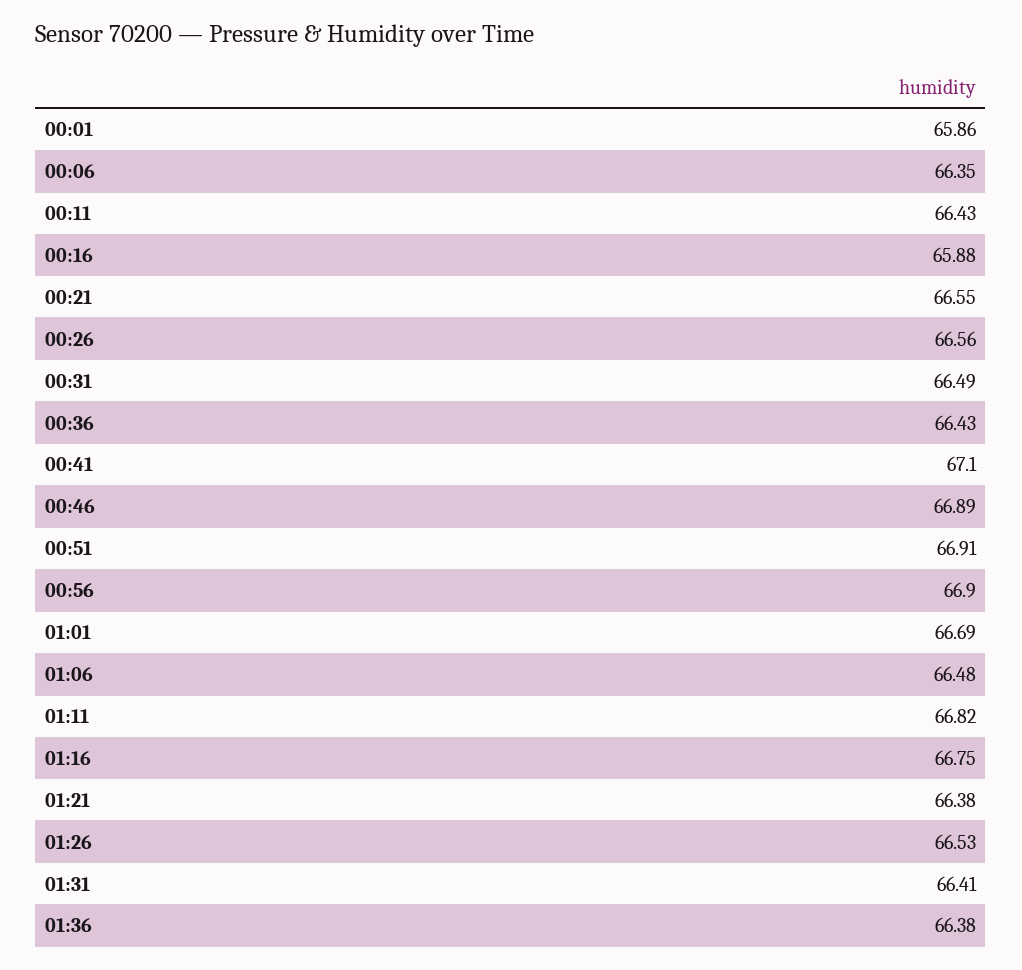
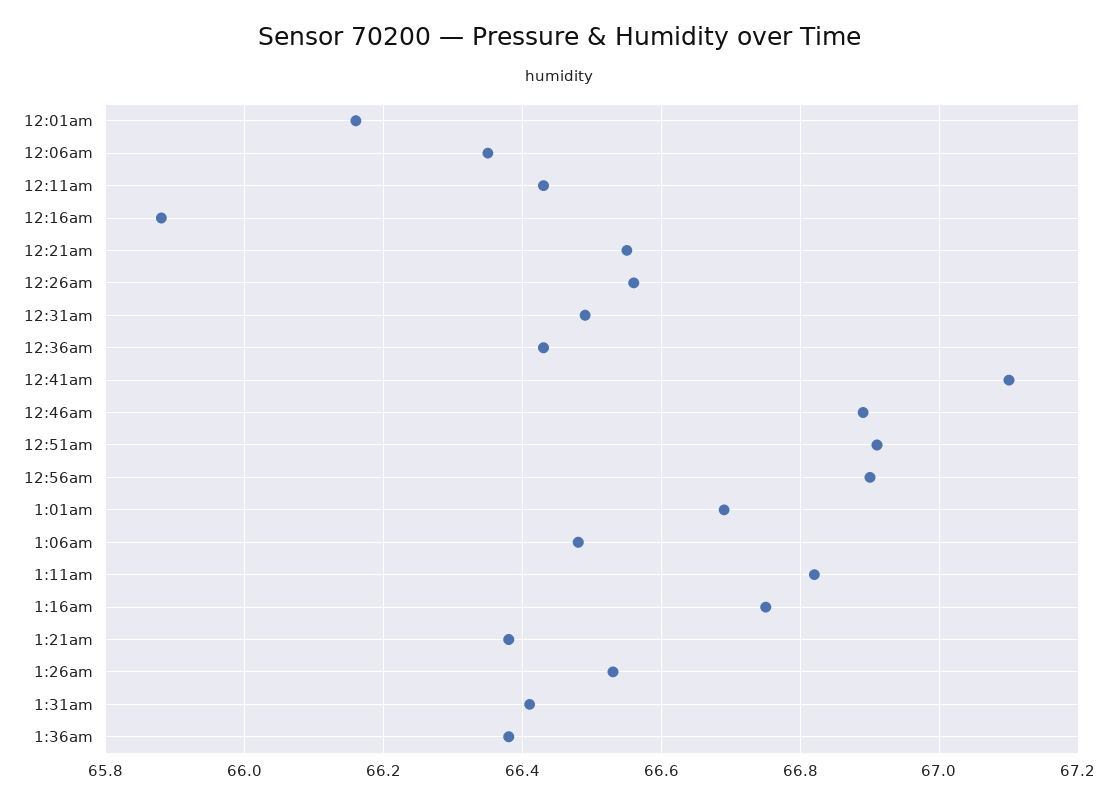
00:01: 65.86 -> 66.15

